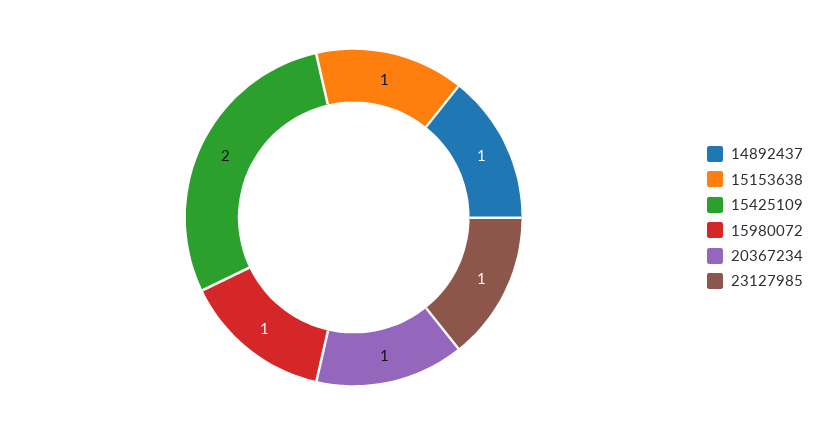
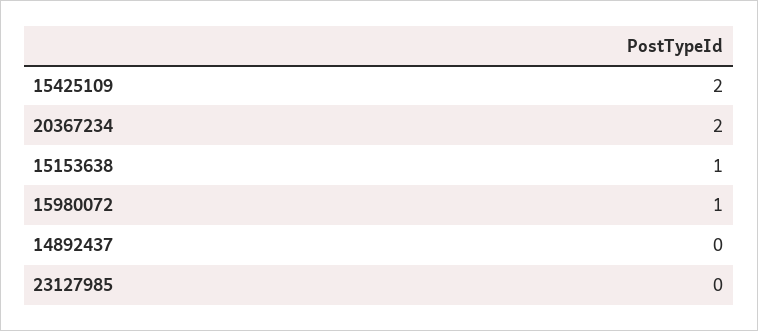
14892437: 1 -> 0
20367234: 1 -> 2
23127985: 1 -> 0

